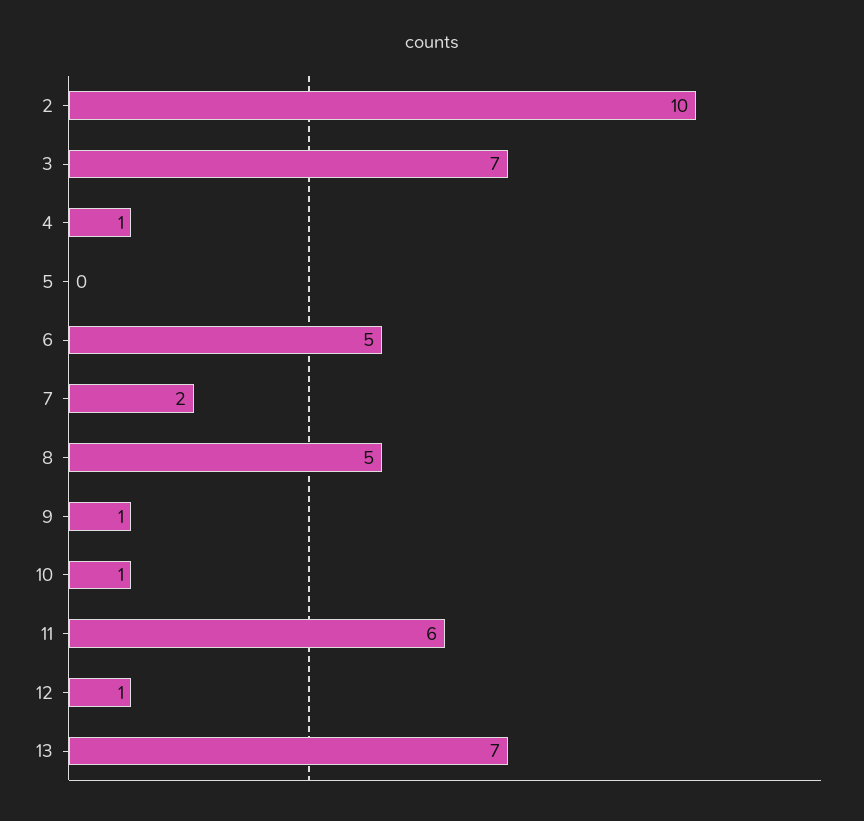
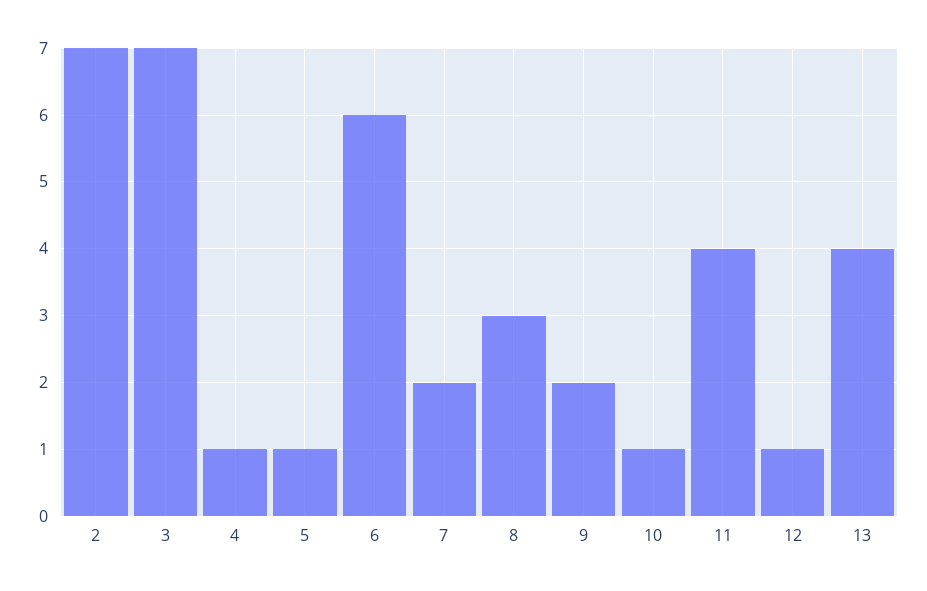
2: 10 -> 7
5: 0 -> 1
6: 5 -> 6
8: 5 -> 3
9: 1 -> 2
11: 6 -> 4
13: 7 -> 4

